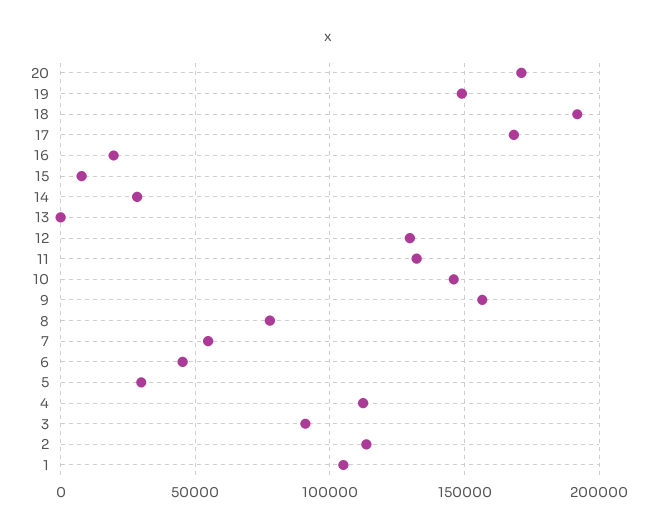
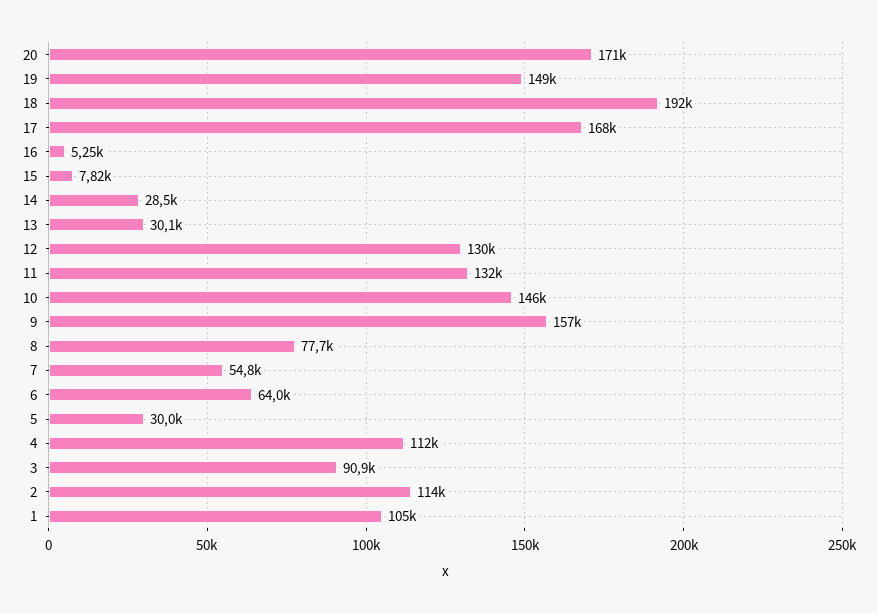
16: 20000 -> 5250
13: 0 -> 30100
6: 45000 -> 64000

